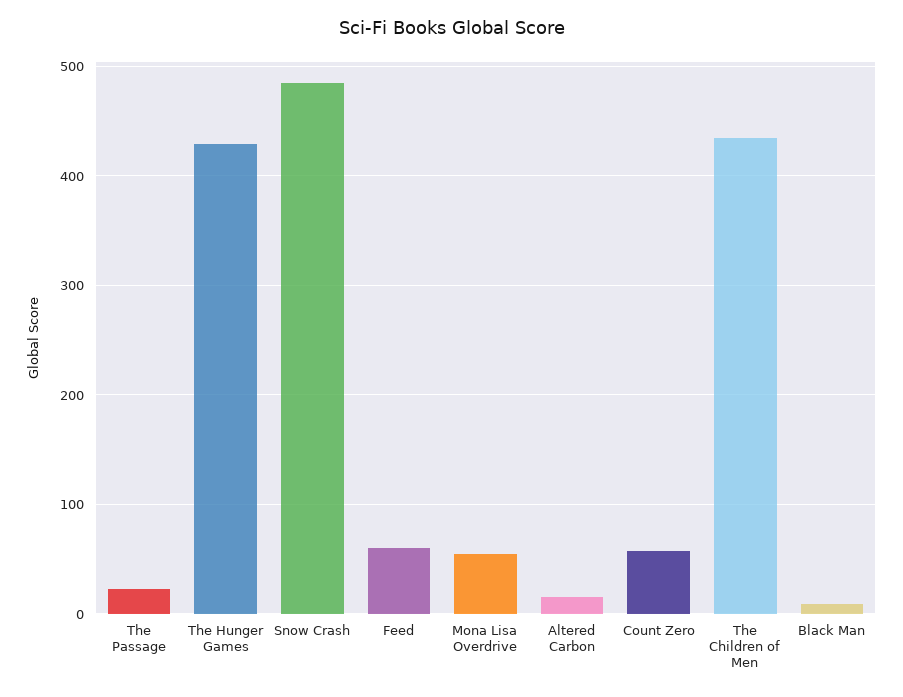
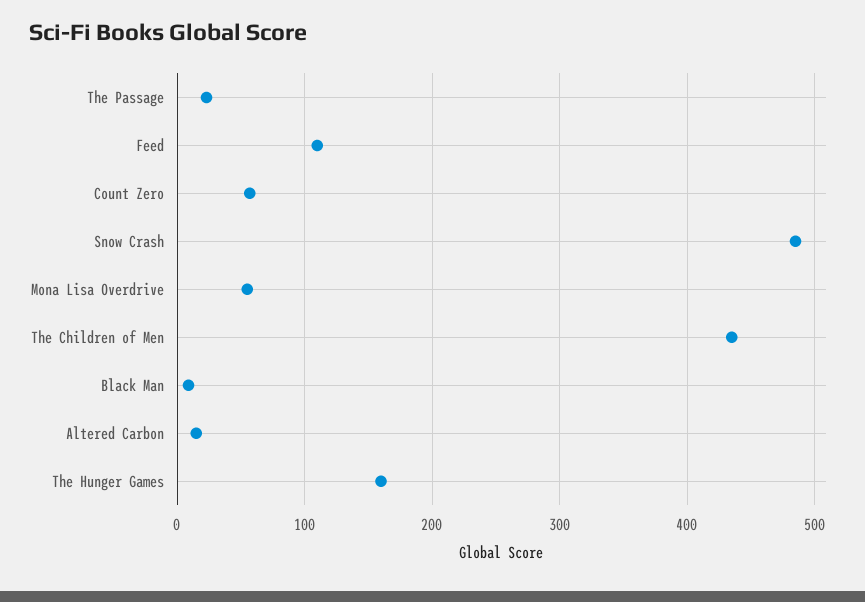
The Hunger Games: 430 -> 160
Feed: 60 -> 110

